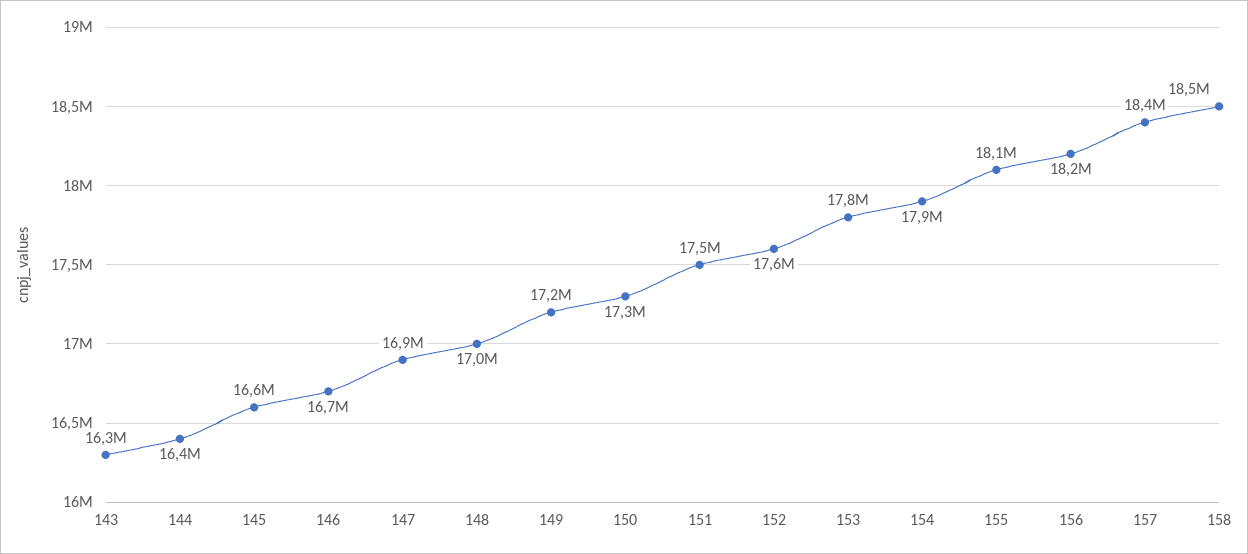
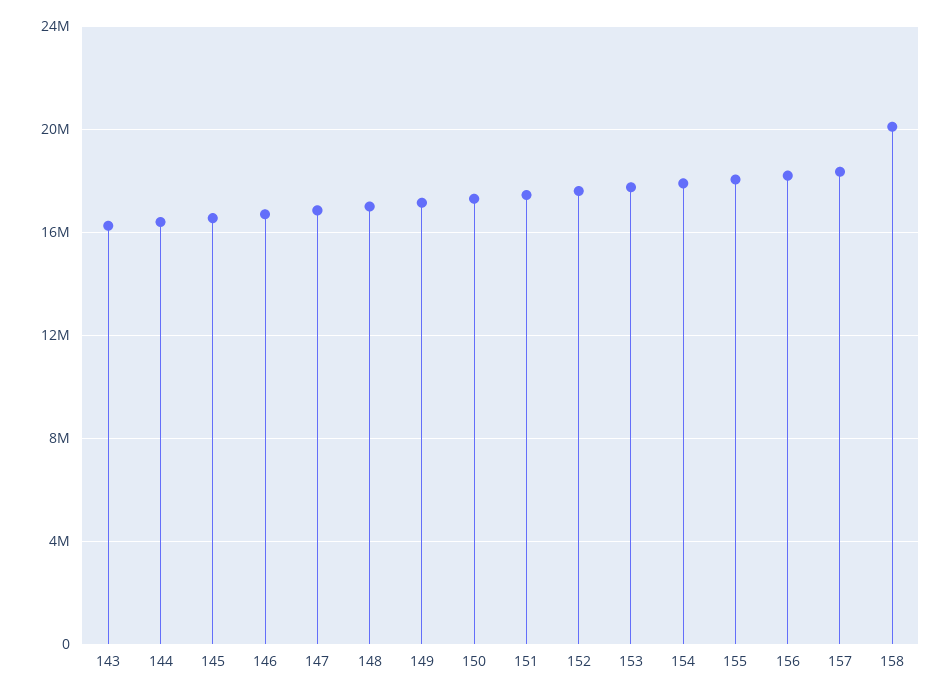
158: 18500000 -> 20000000

